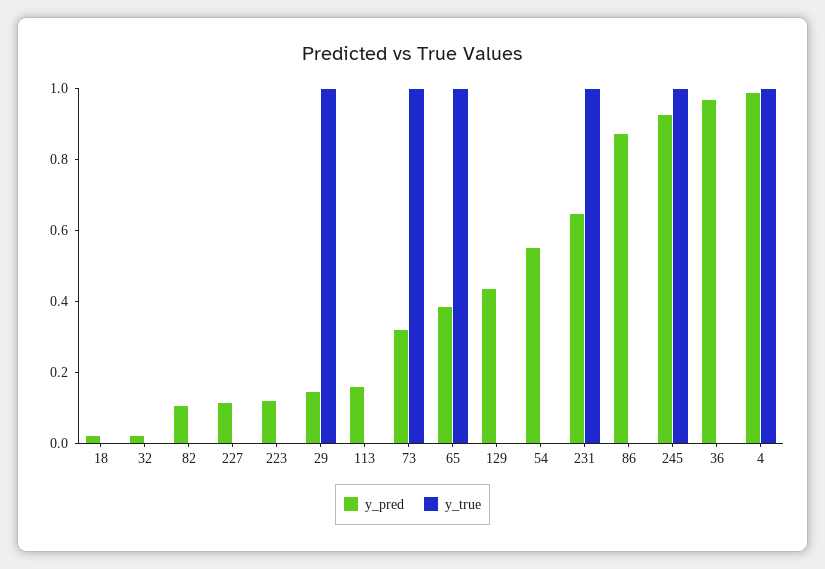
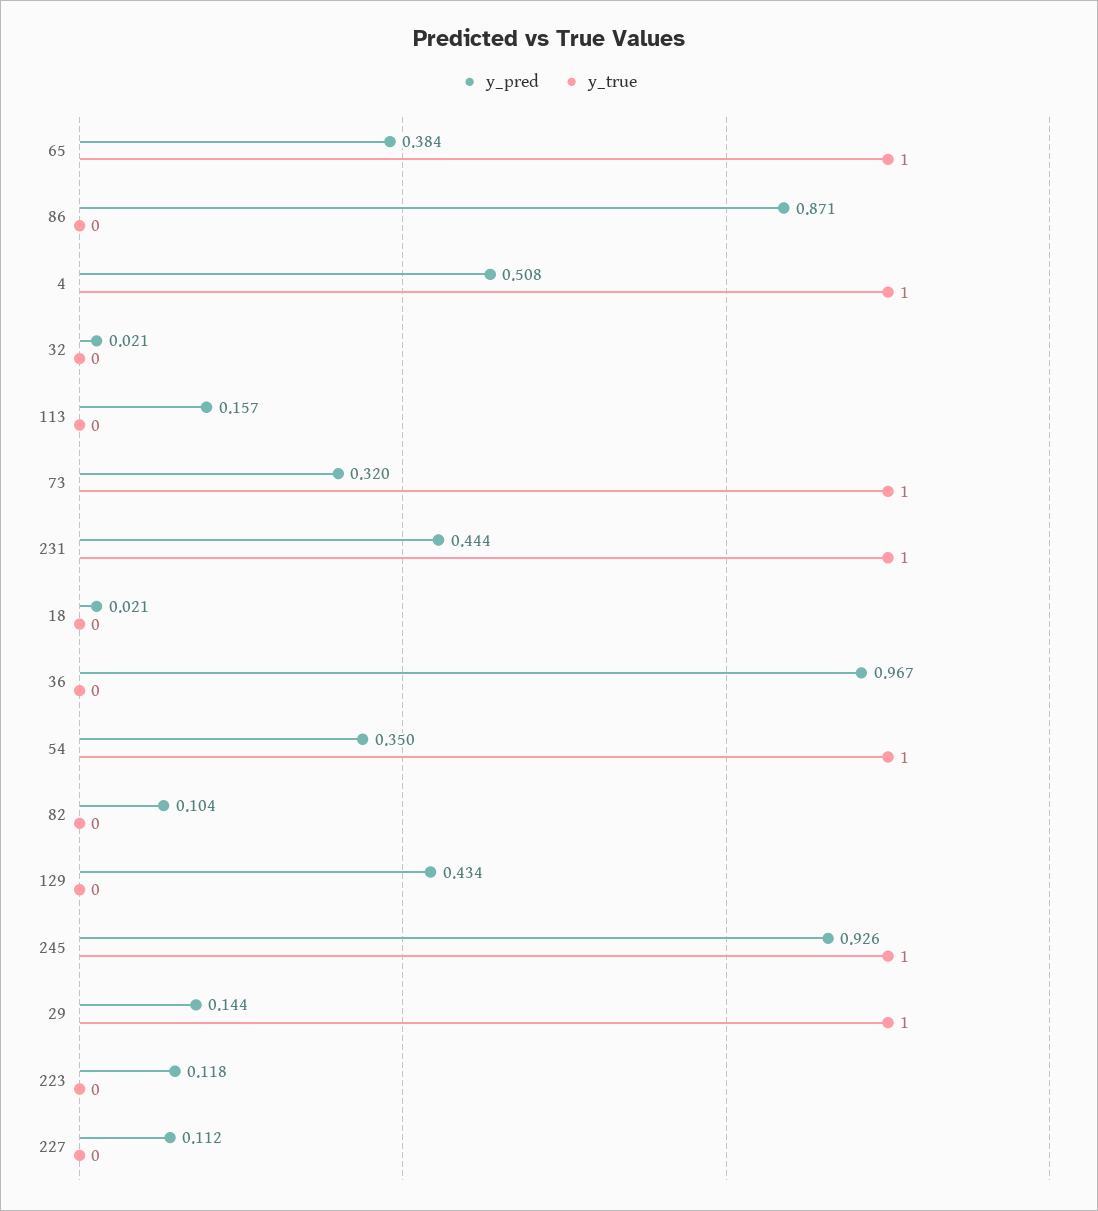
y_pred, 54: 0.55 -> 0.35
y_true, 54: 0 -> 1
y_pred, 231: 0.65 -> 0.444
y_pred, 4: 1 -> 0.508

